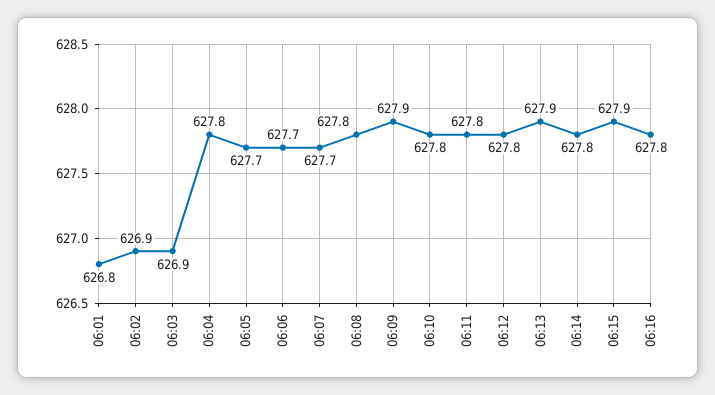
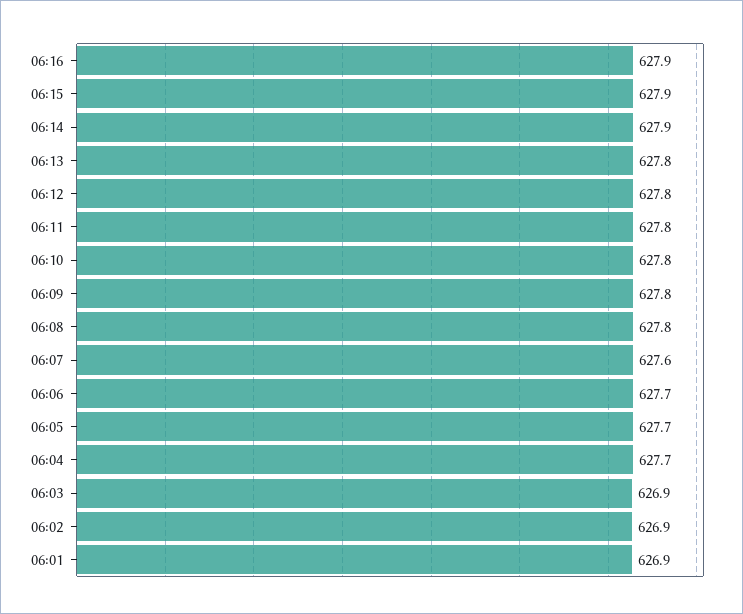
06:01: 626.8 -> 626.9
06:04: 627.8 -> 627.7
06:07: 627.7 -> 627.6
06:09: 627.9 -> 627.8
06:13: 627.9 -> 627.8
06:14: 627.8 -> 627.9
06:16: 627.8 -> 627.9

